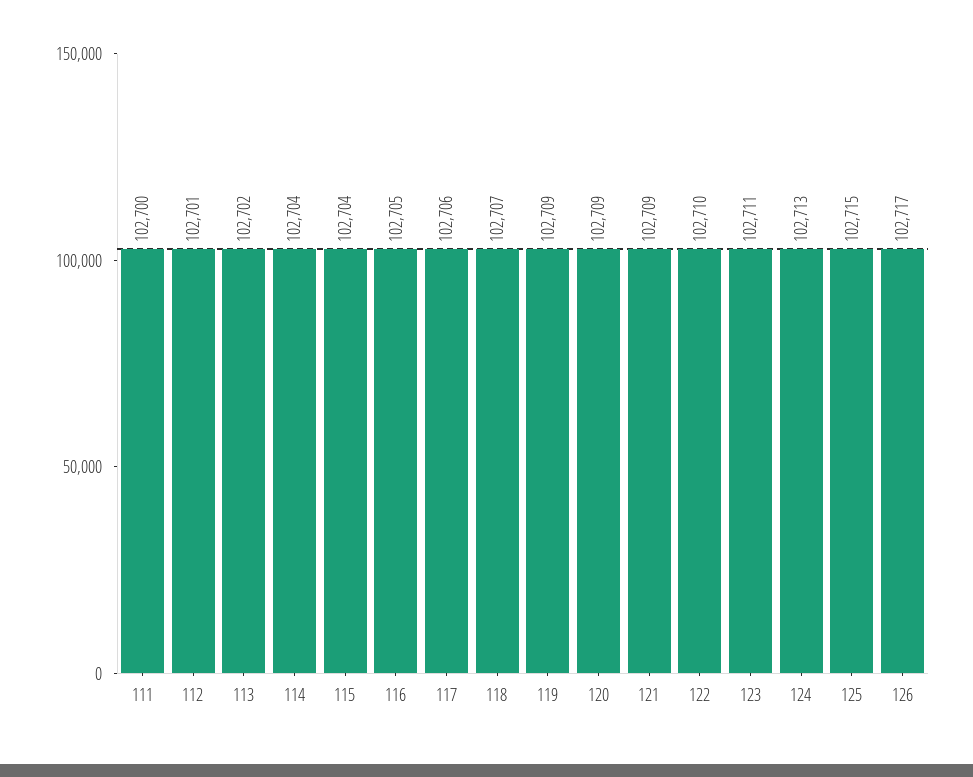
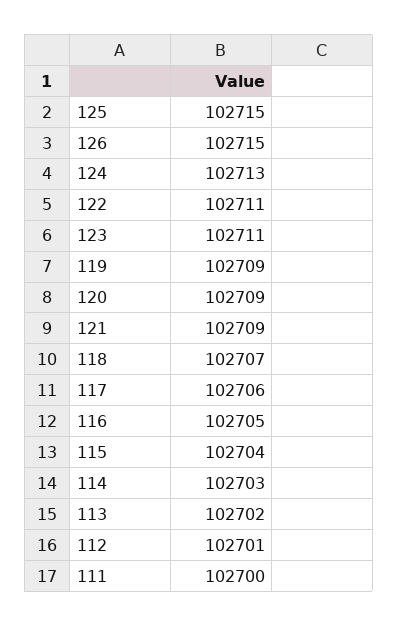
114: 102704 -> 102703
122: 102710 -> 102711
126: 102717 -> 102715

